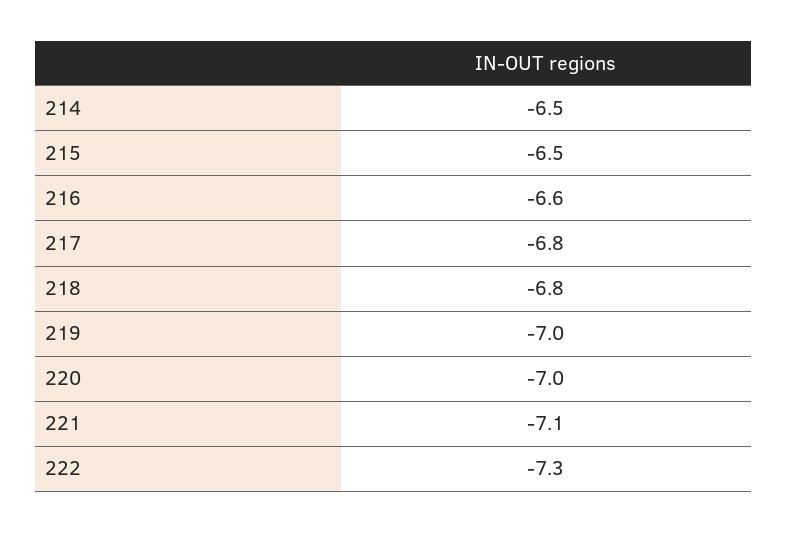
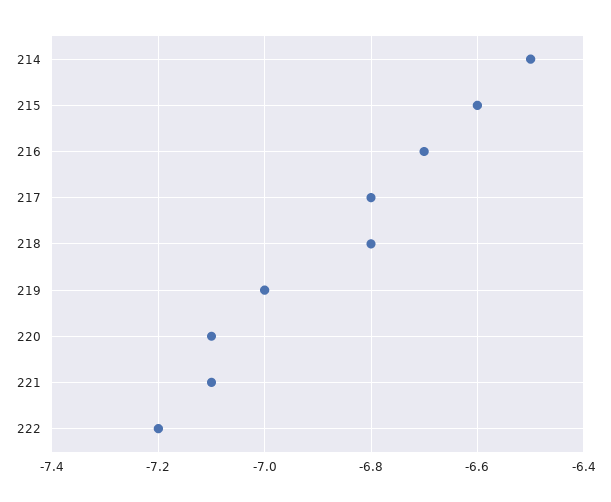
215: -6.5 -> -6.6
216: -6.6 -> -6.7
220: -7 -> -7.1
222: -7.3 -> -7.2

